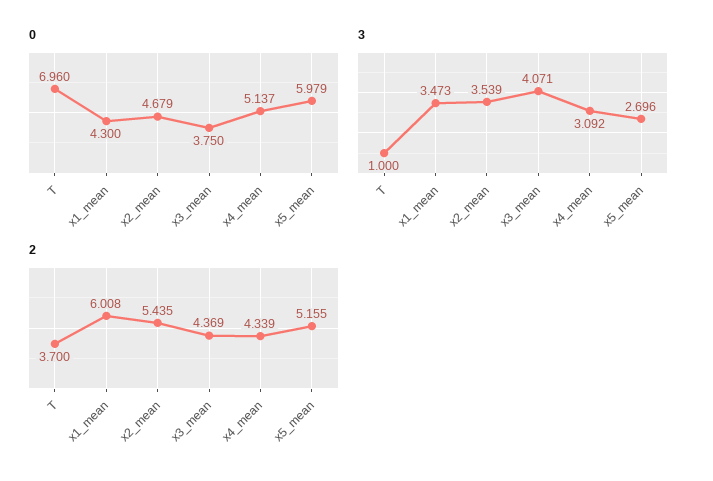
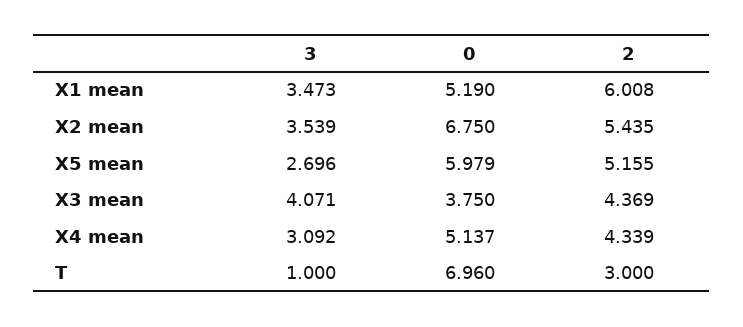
0, x1_mean: 4.3 -> 5.19
0, x2_mean: 4.679 -> 6.75
2, T: 3.7 -> 3

